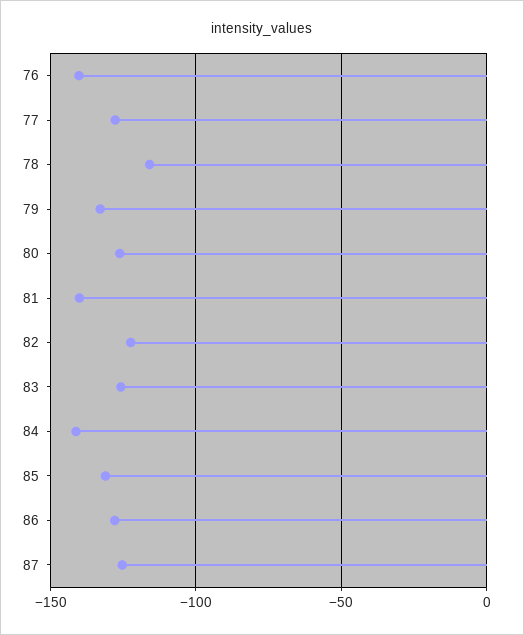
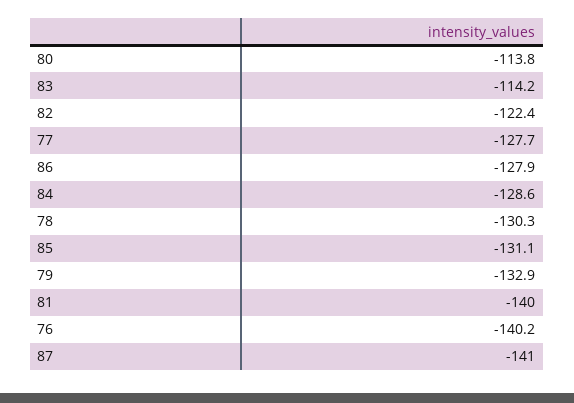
78: -115 -> -130.3
80: -125 -> -113.8
83: -125 -> -114.2
84: -140 -> -128.6
87: -125 -> -141

